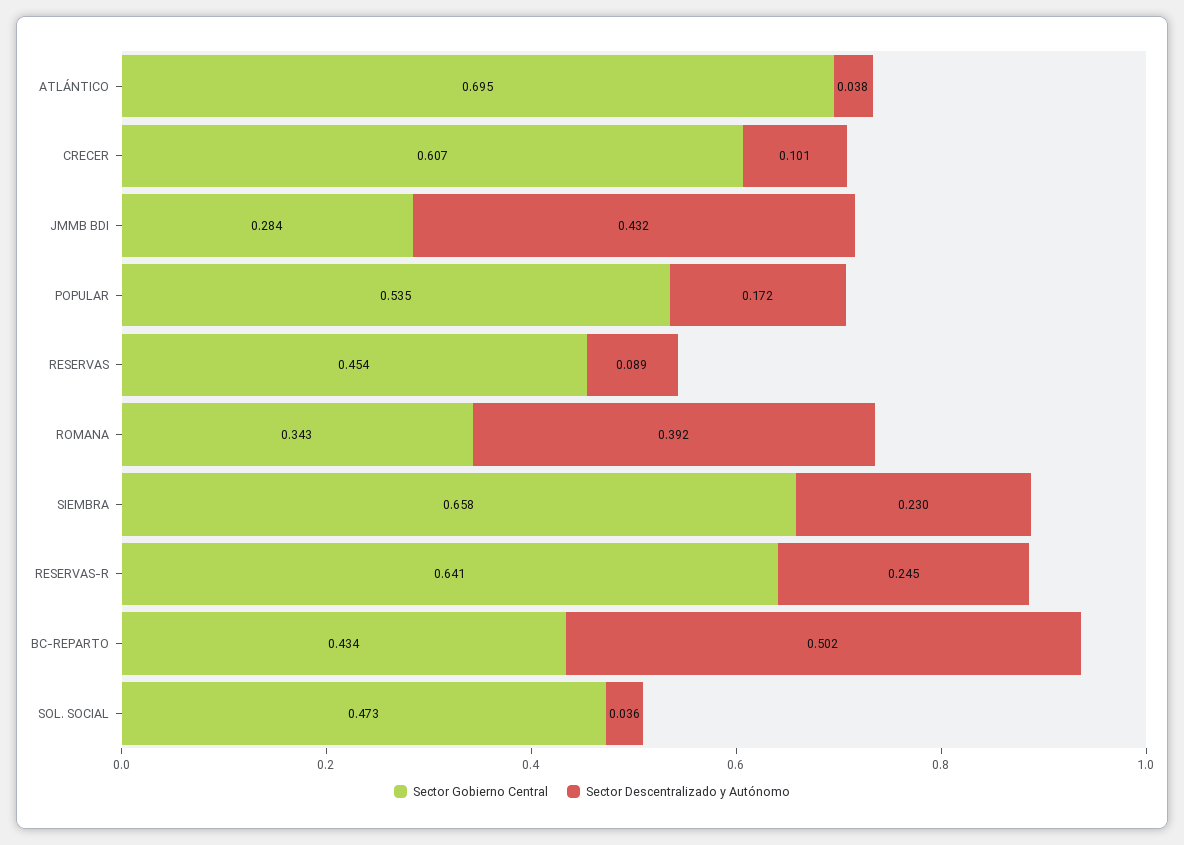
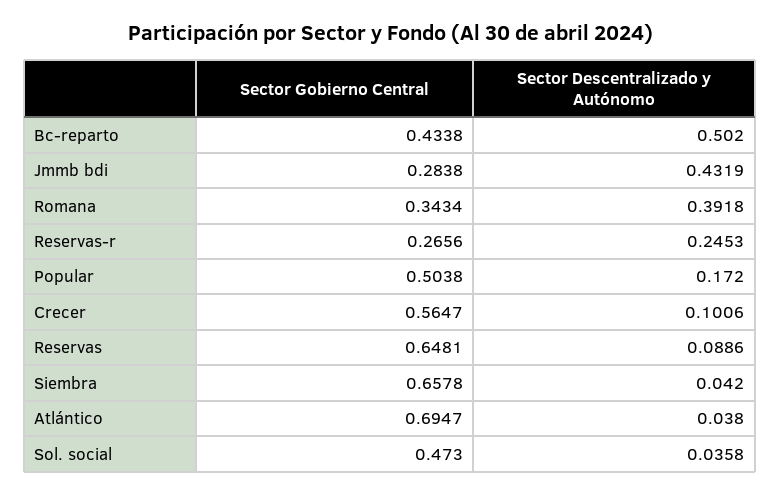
Sector Gobierno Central, CRECER: 0.607 -> 0.5647
Sector Gobierno Central, POPULAR: 0.535 -> 0.5038
Sector Gobierno Central, RESERVAS: 0.454 -> 0.6481
Sector Descentralizado y Autónomo, SIEMBRA: 0.23 -> 0.042
Sector Gobierno Central, RESERVAS-R: 0.641 -> 0.2656

